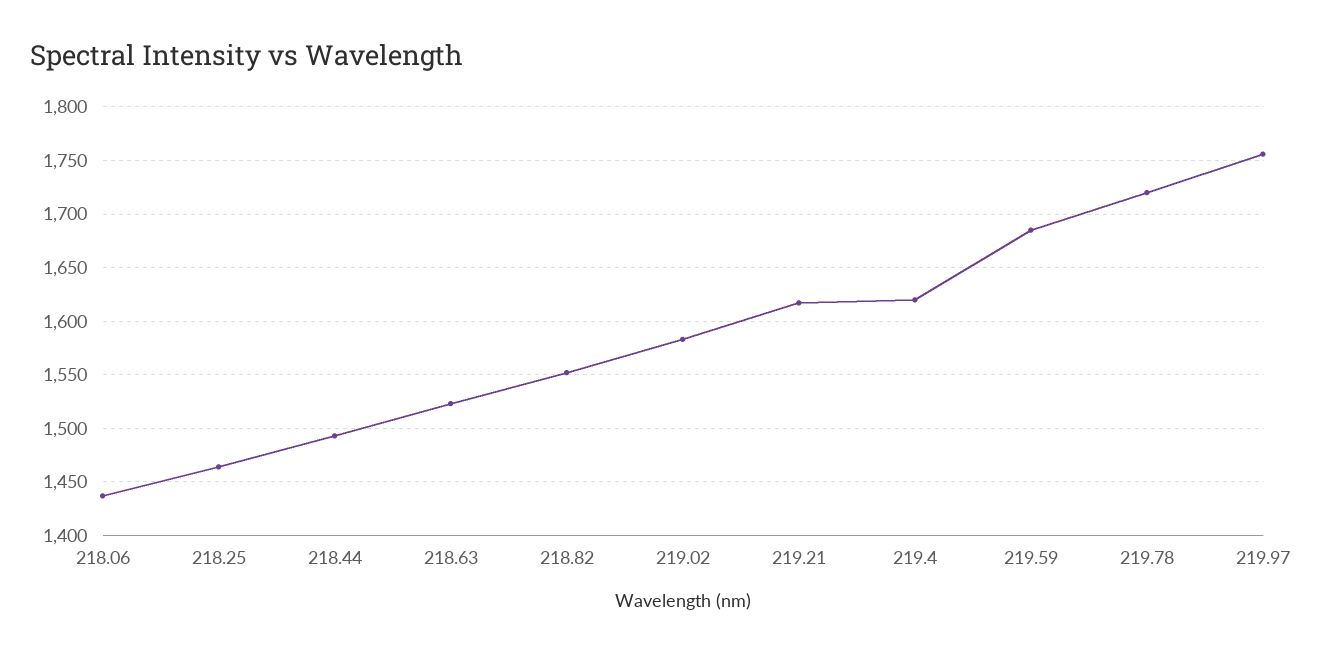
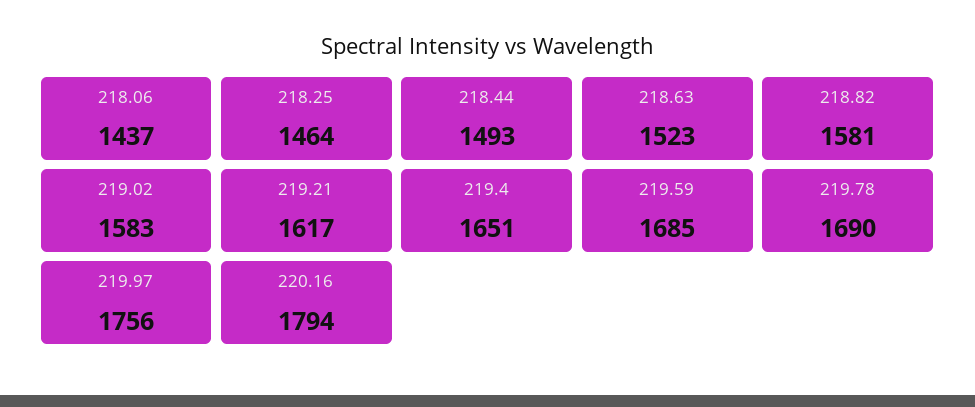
218.82: 1550 -> 1581
219.4: 1620 -> 1651
219.78: 1720 -> 1690
220.16: none -> 1794

